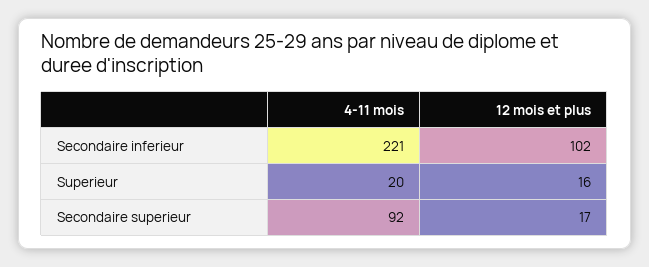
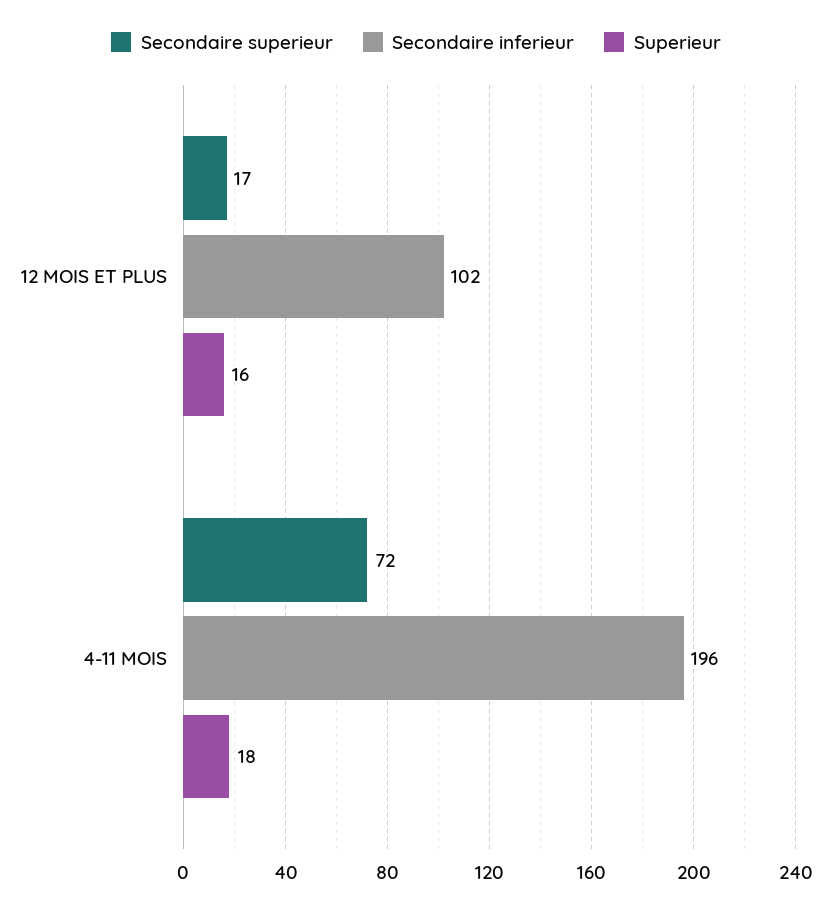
Secondaire inferieur, 4-11 mois: 221 -> 196
Superieur, 4-11 mois: 20 -> 18
Secondaire superieur, 4-11 mois: 92 -> 72

